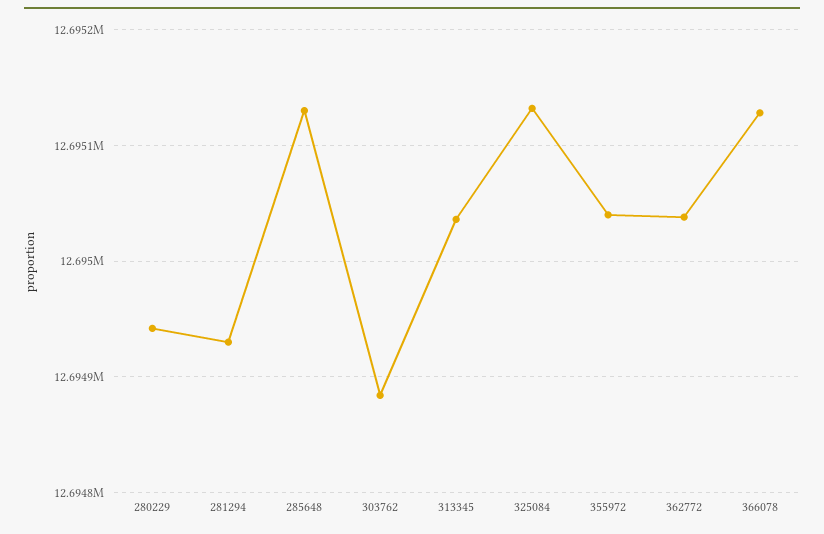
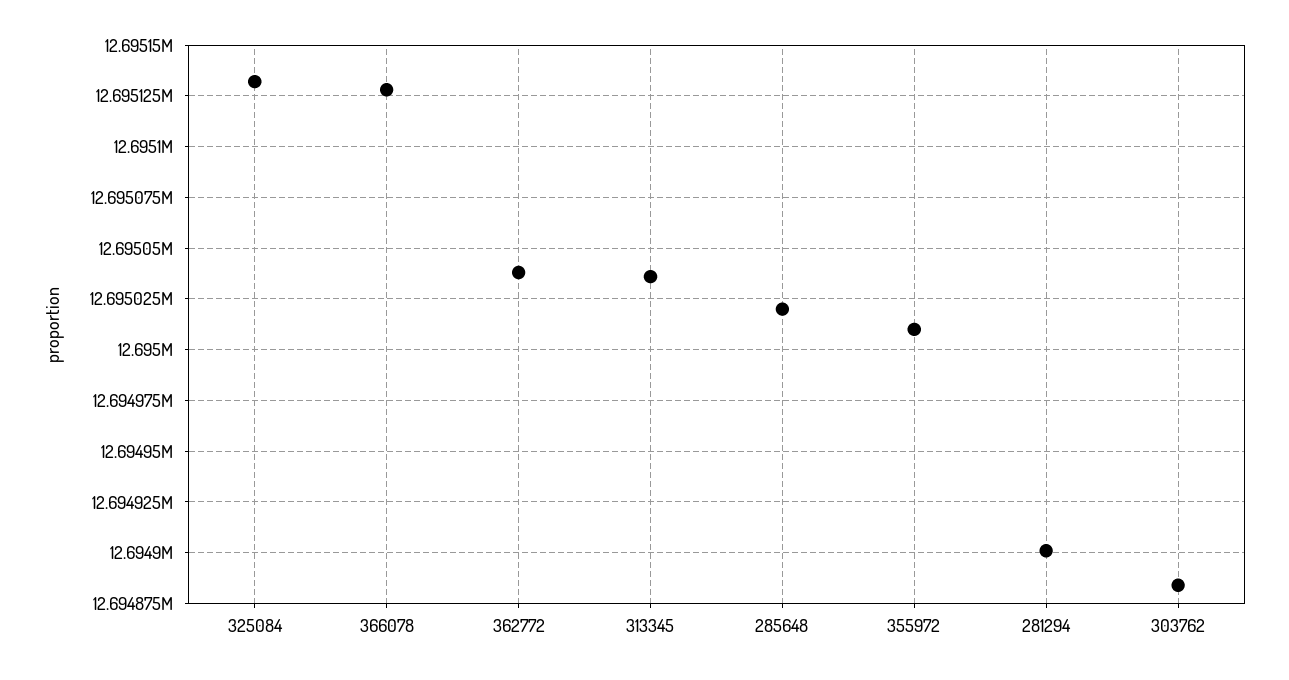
280229: 12694940 -> none
281294: 12694930 -> 12694900
285648: 12695130 -> 12695020
355972: 12695040 -> 12695010

